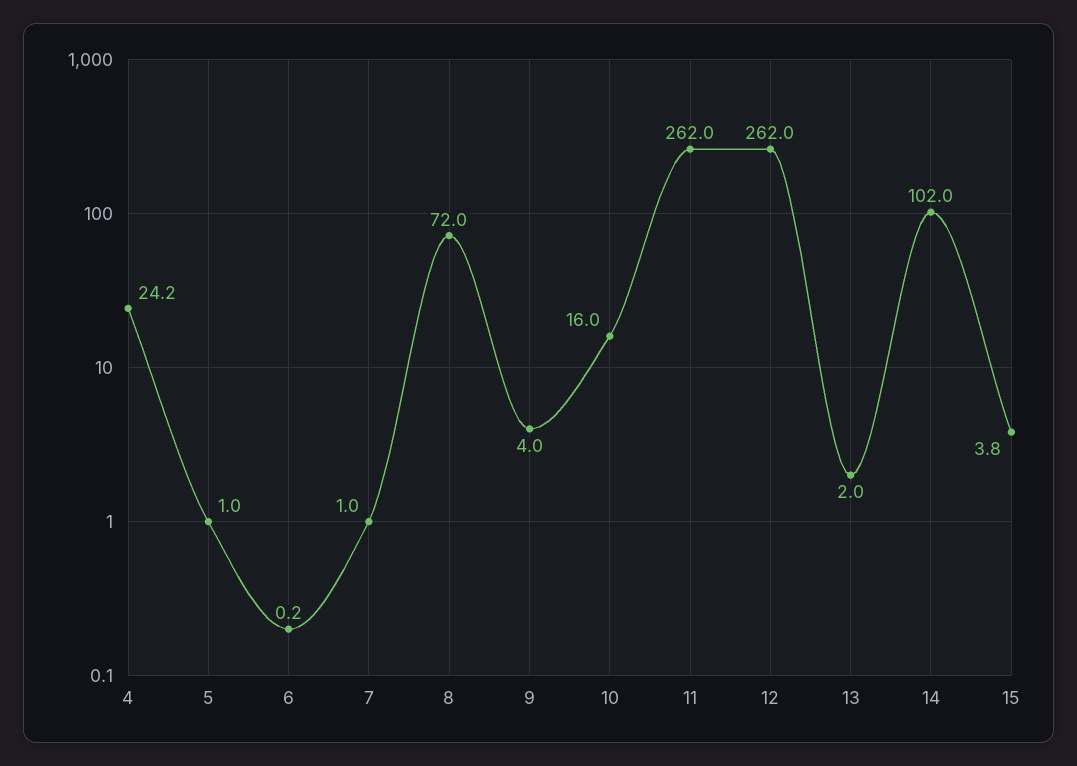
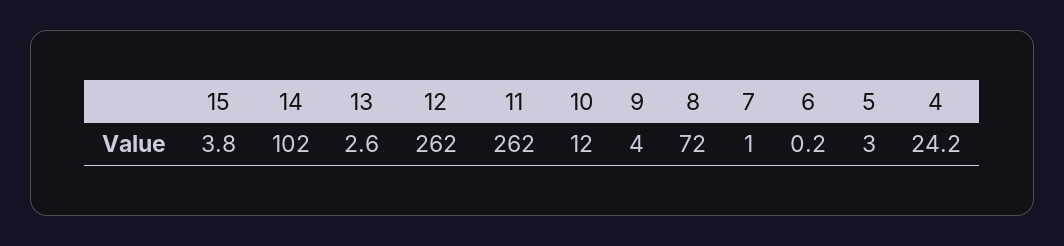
5: 1 -> 3
10: 16 -> 12
13: 2 -> 2.6

